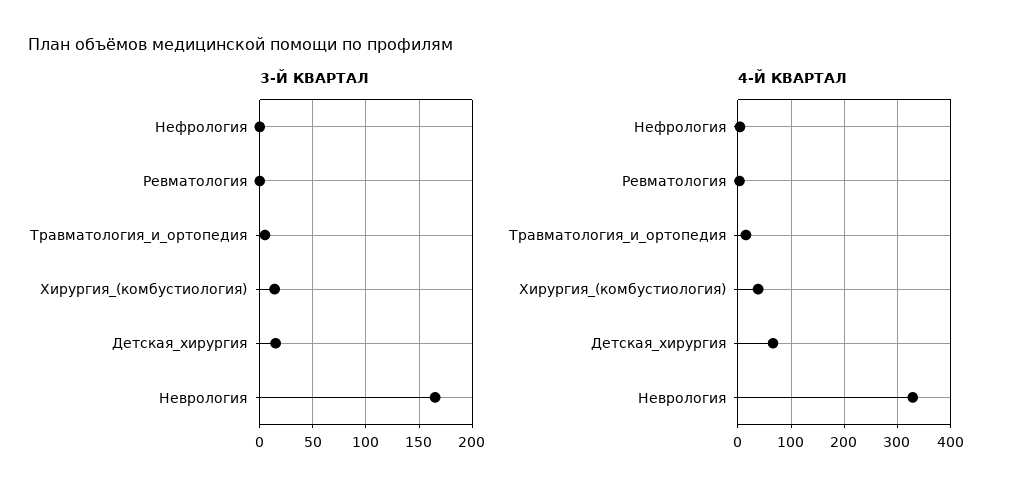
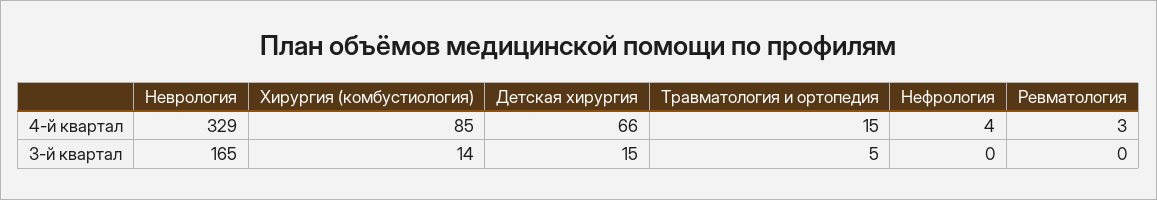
4-Й КВАРТАЛ, Хирургия_(комбустиология): 40 -> 85

